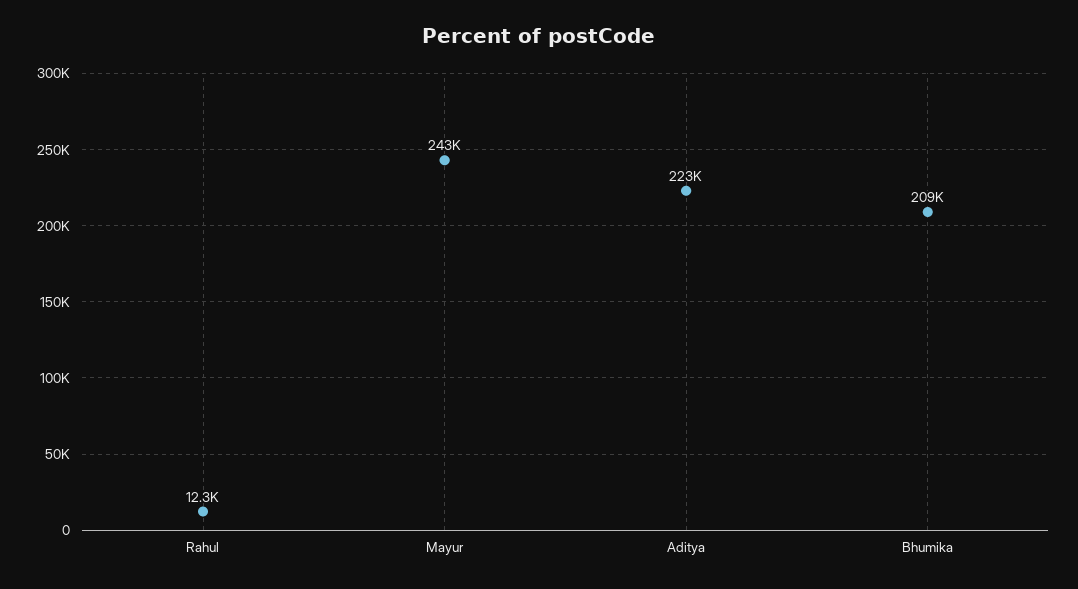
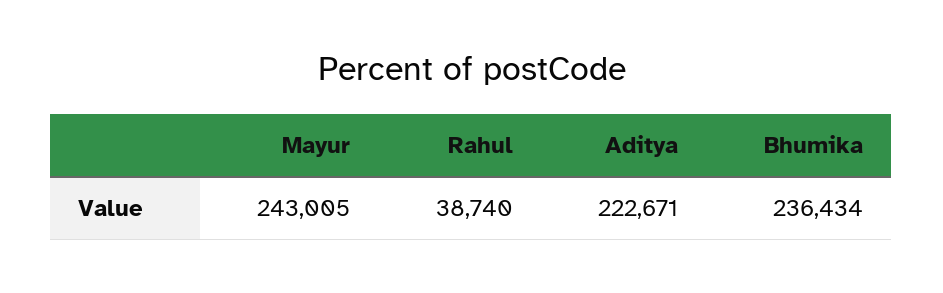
Rahul: 12300 -> 38740
Bhumika: 209000 -> 236434

